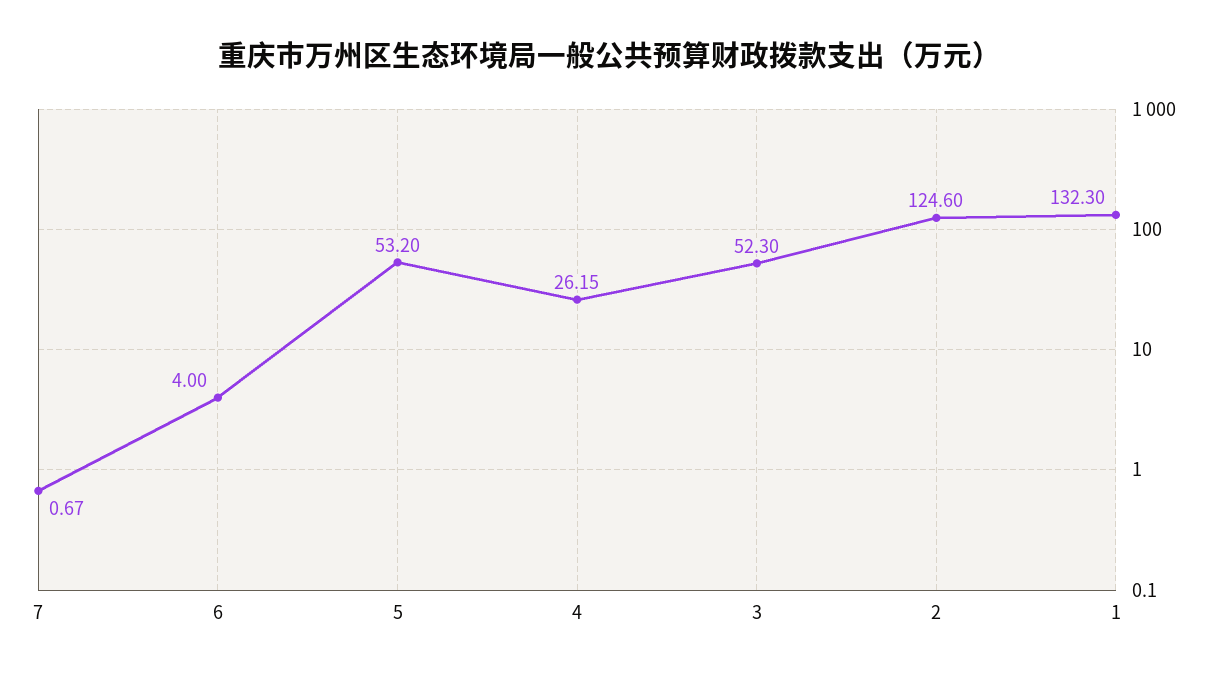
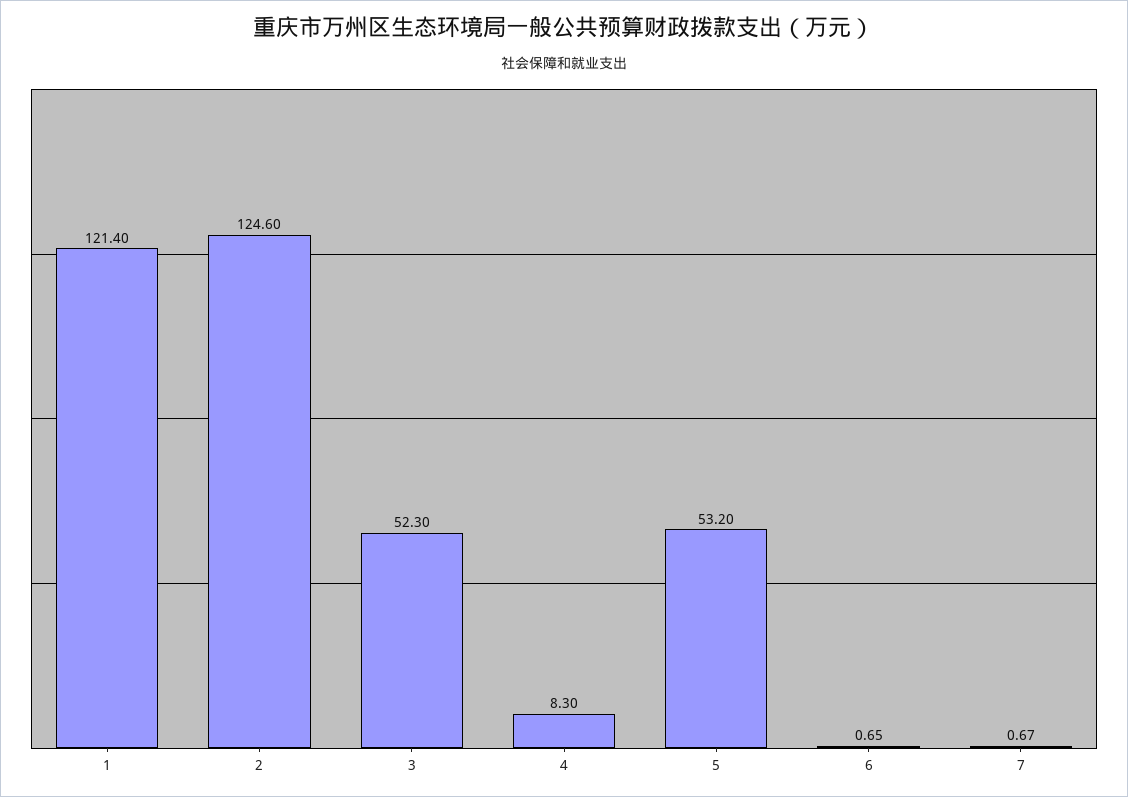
6: 4 -> 0.65
4: 26.15 -> 8.3
1: 132.3 -> 121.4

